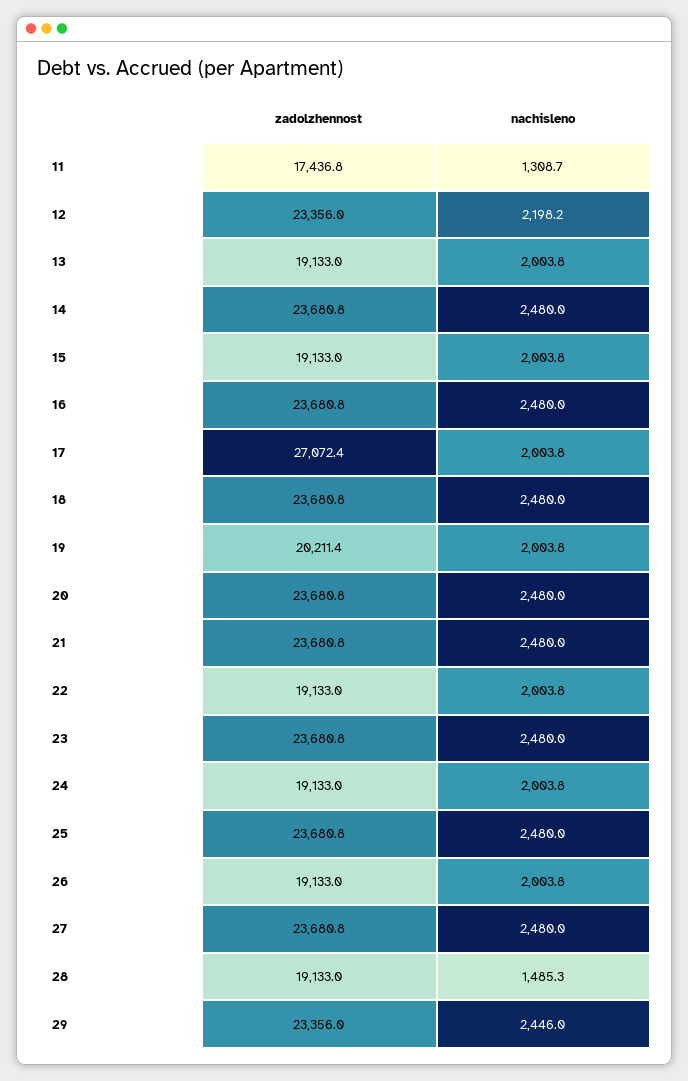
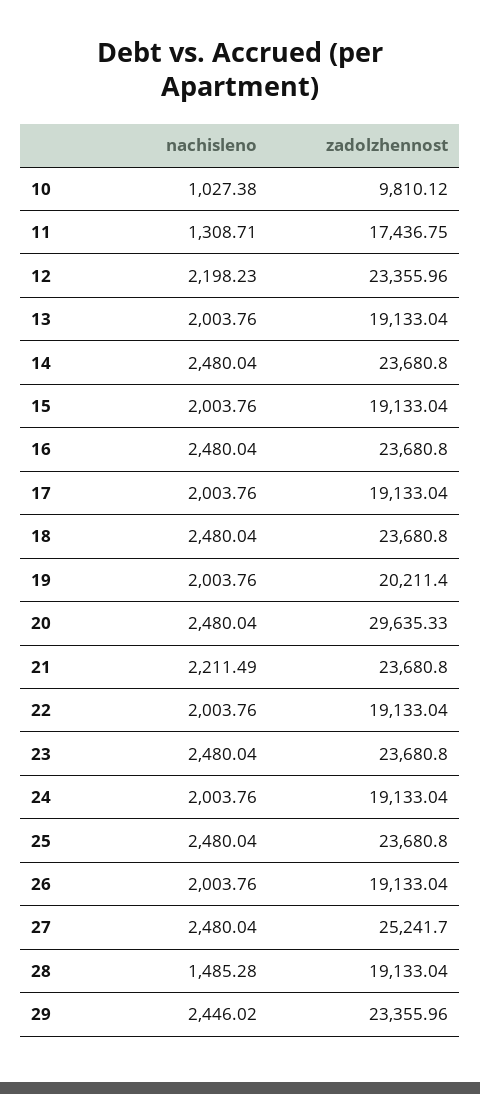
zadolzhennost, 17: 27072.4 -> 19133.04
zadolzhennost, 20: 23680.8 -> 29635.33
nachisleno, 21: 2480 -> 2211.49
zadolzhennost, 27: 23680.8 -> 25241.7
nachisleno, 10: none -> 1027.38
zadolzhennost, 10: none -> 9810.12

